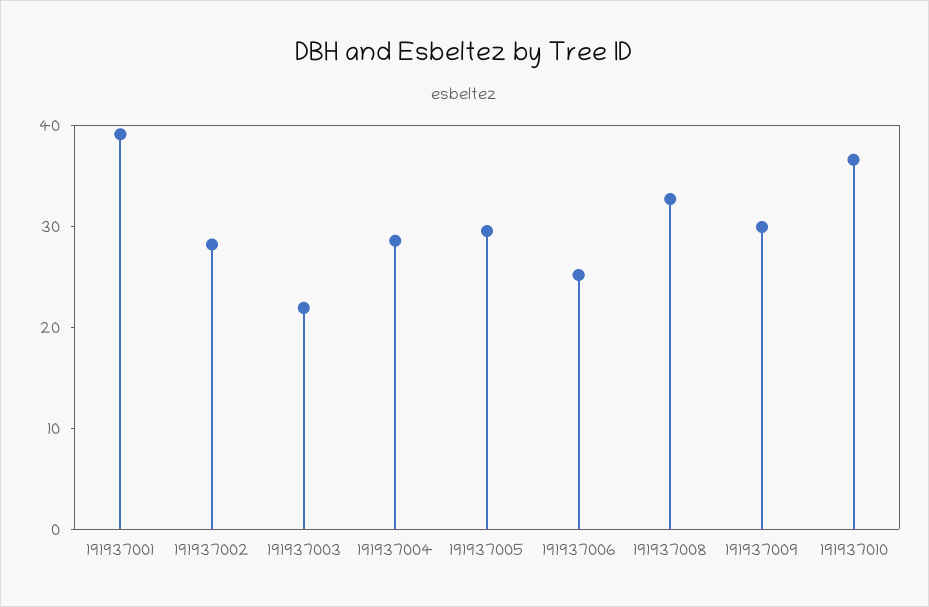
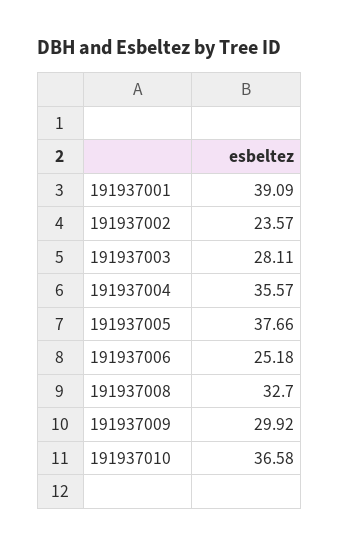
191937002: 28 -> 23.57
191937003: 22 -> 28.11
191937004: 28 -> 35.57
191937005: 30 -> 37.66

